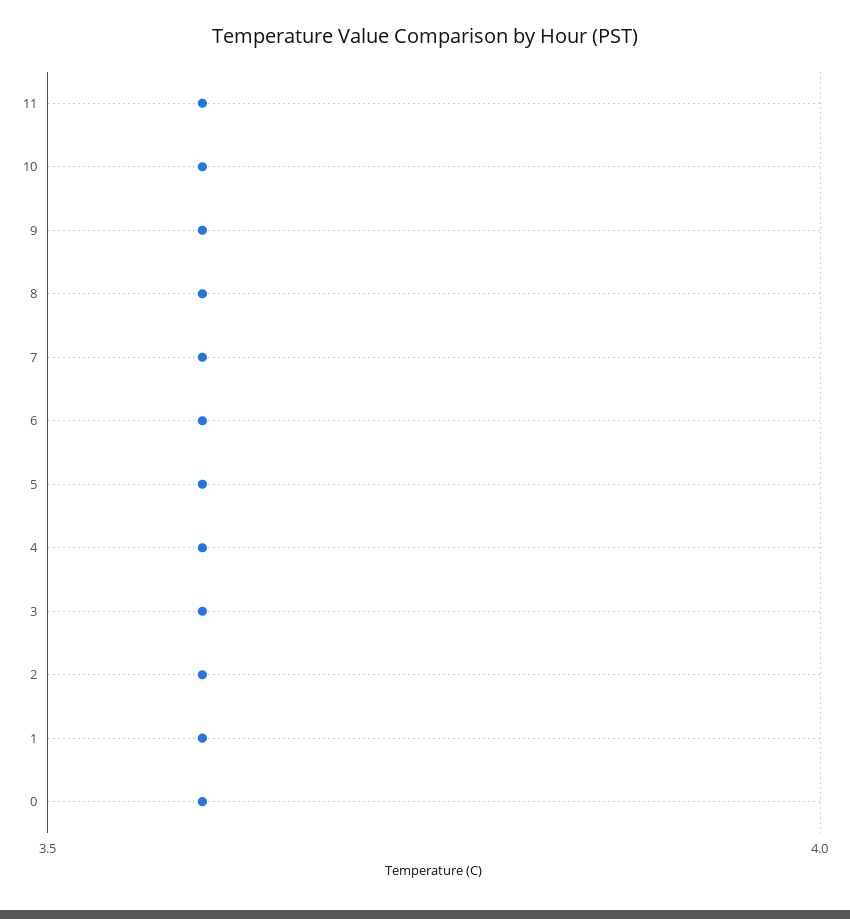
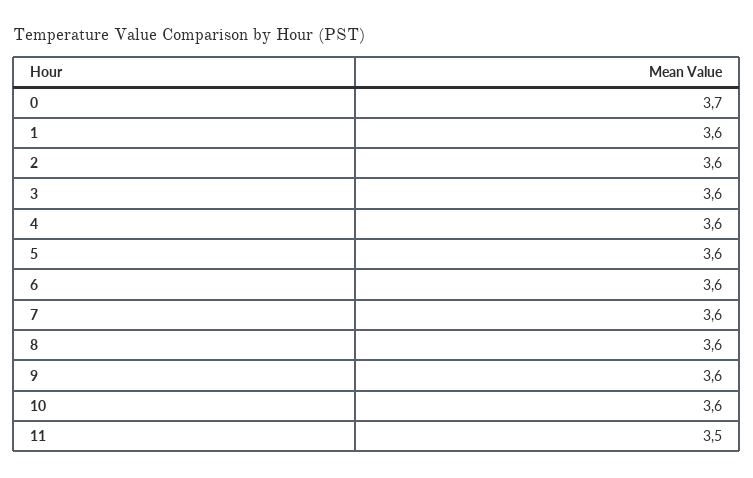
11: 3.6 -> 3.5
0: 3.6 -> 3.7

